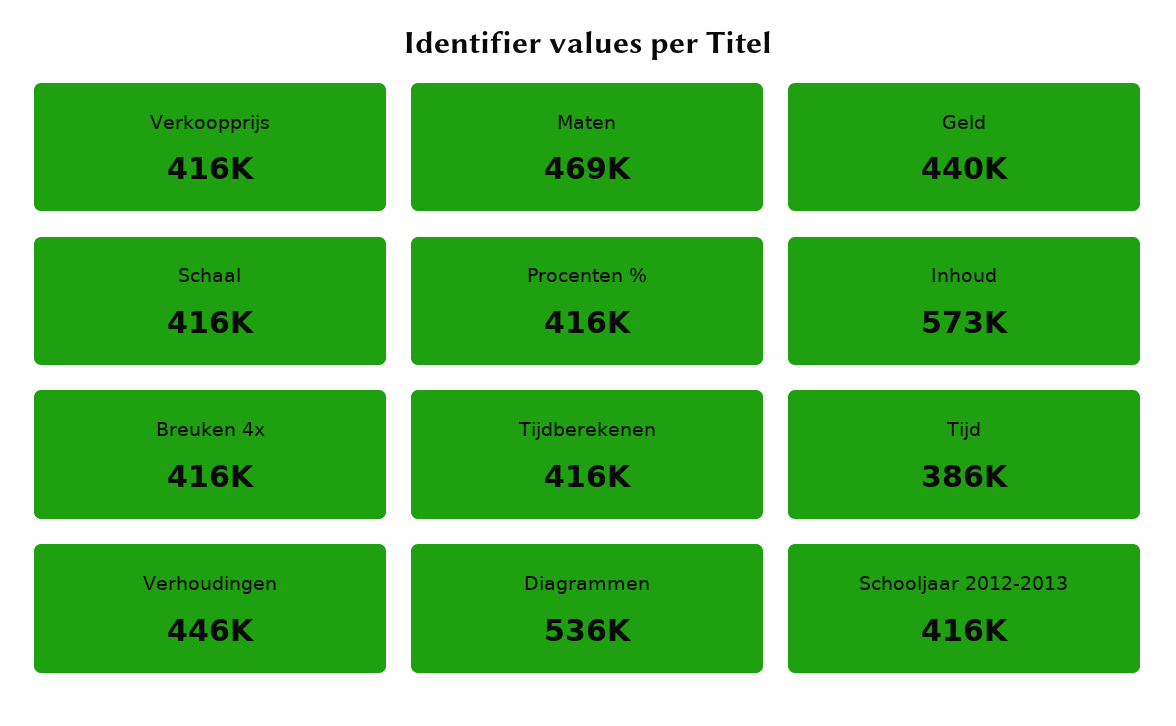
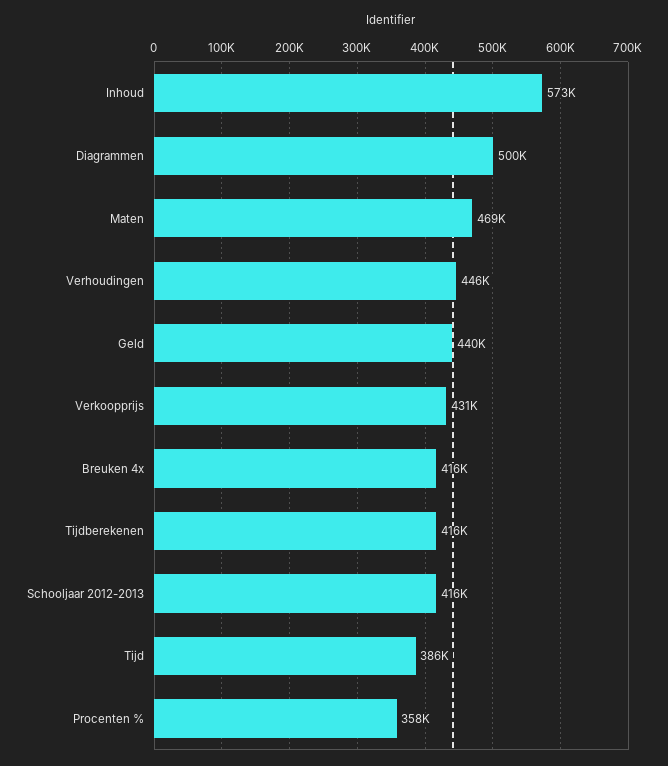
Verkoopprijs: 416000 -> 431000
Schaal: 416000 -> none
Procenten %: 416000 -> 358000
Diagrammen: 536000 -> 500000

